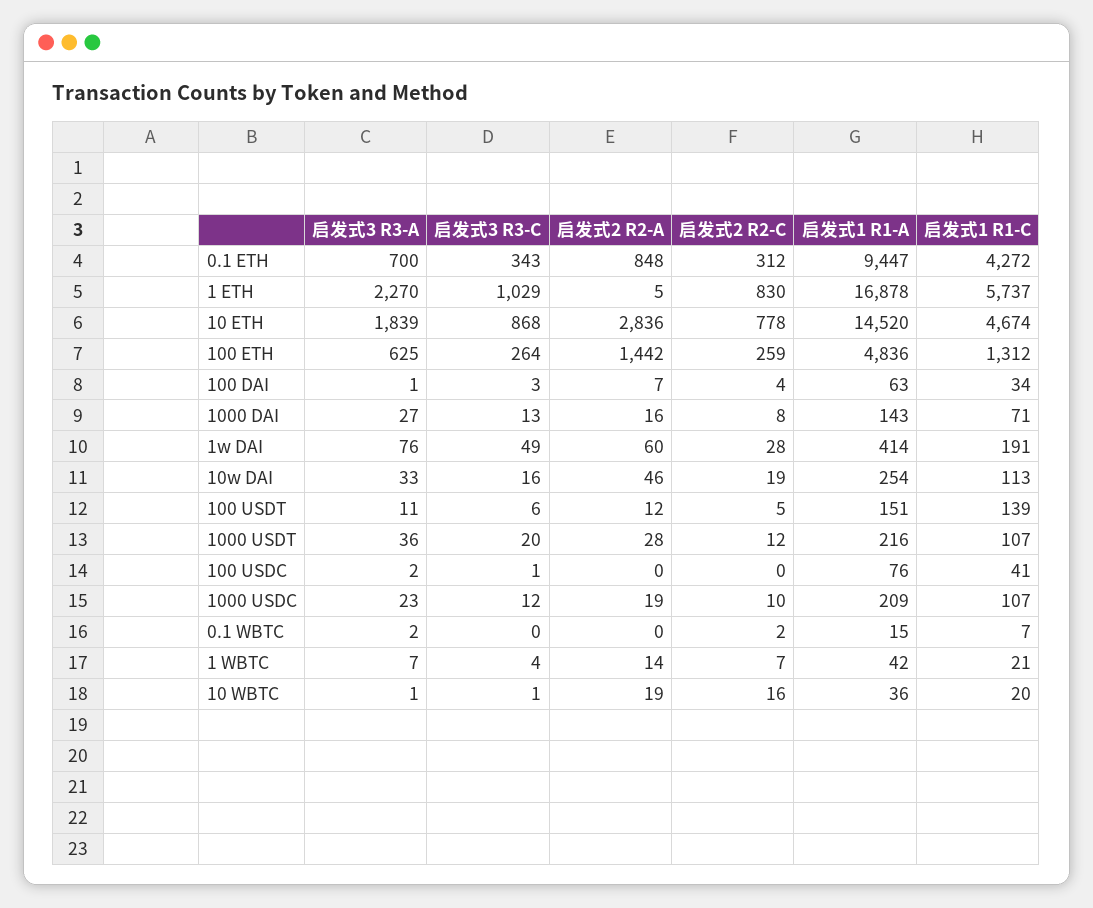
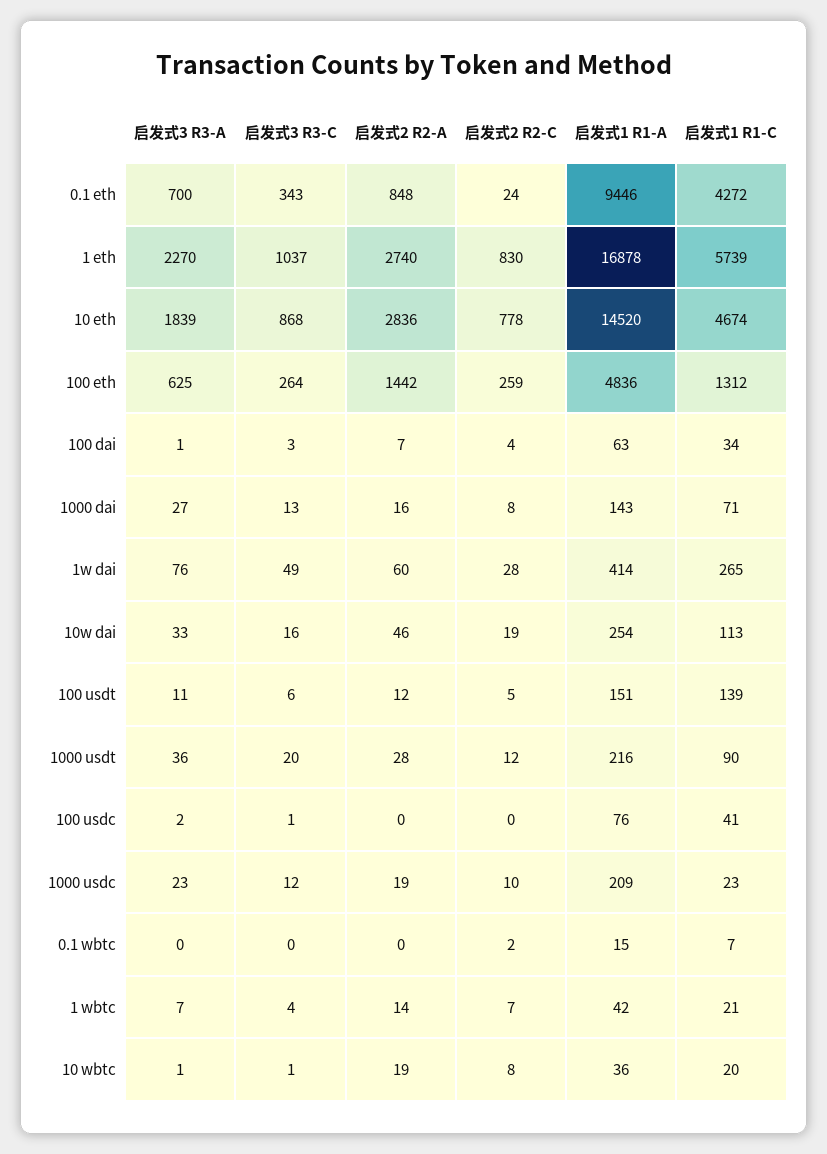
启发式2 R2-C, 0.1 ETH: 312 -> 24
启发式1 R1-A, 0.1 ETH: 9447 -> 9446
启发式3 R3-C, 1 ETH: 1029 -> 1037
启发式2 R2-A, 1 ETH: 5 -> 2740
启发式1 R1-C, 1 ETH: 5737 -> 5739
启发式1 R1-C, 1w DAI: 191 -> 265
启发式1 R1-C, 1000 USDT: 107 -> 90
启发式1 R1-C, 1000 USDC: 107 -> 23
启发式3 R3-A, 0.1 WBTC: 2 -> 0
启发式2 R2-C, 10 WBTC: 16 -> 8

